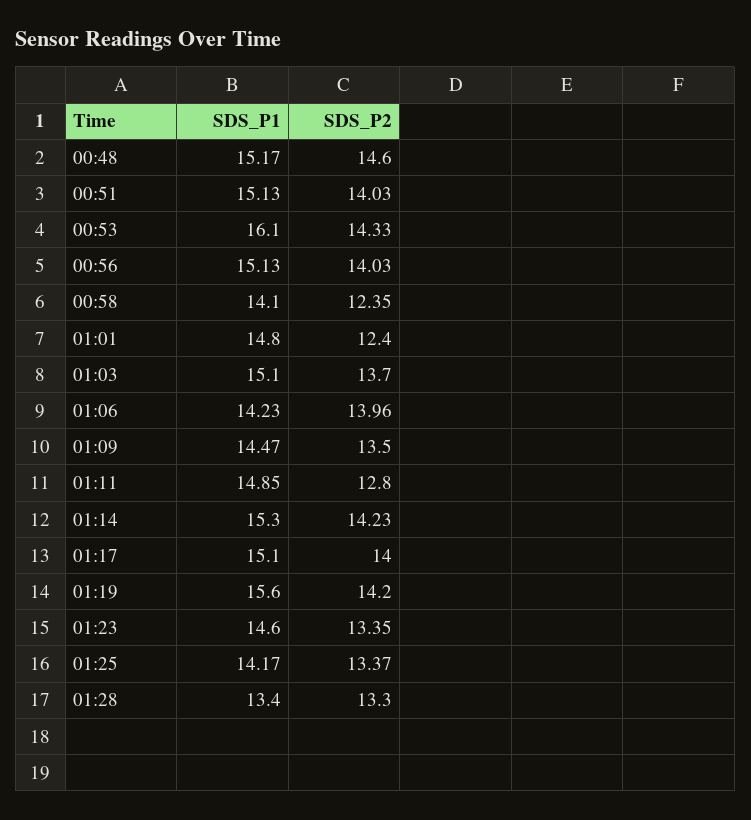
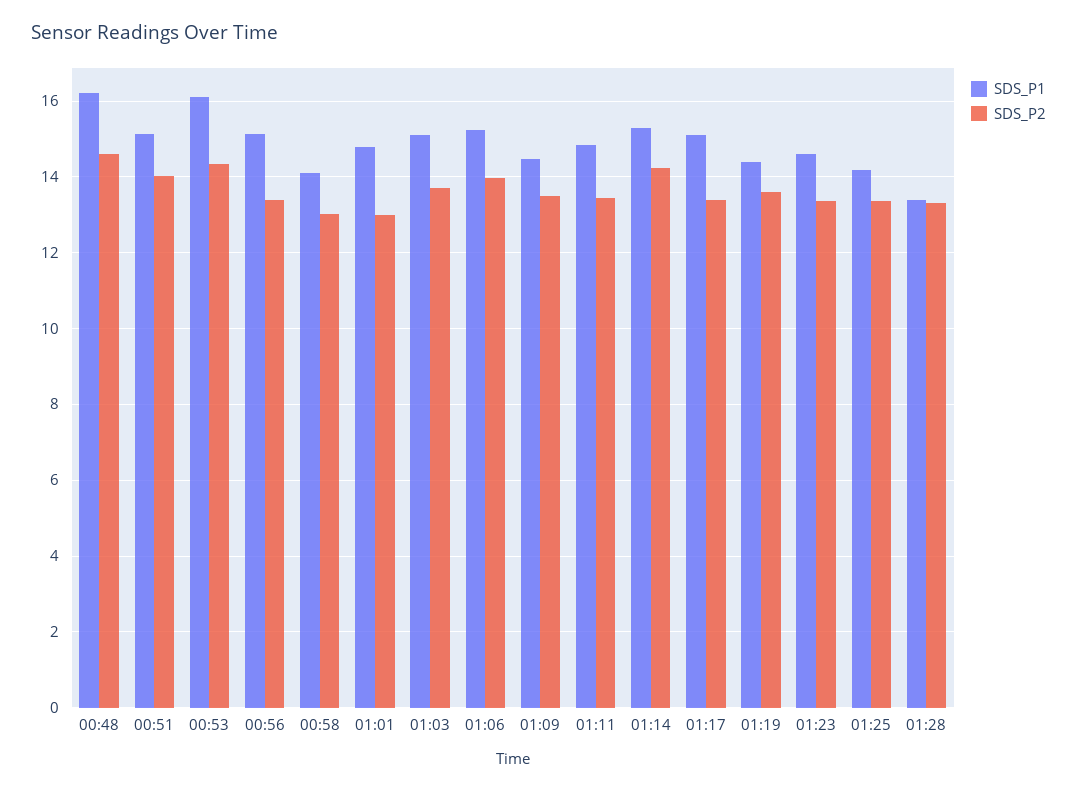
SDS_P1, 00:48: 15.17 -> 16.2
SDS_P2, 00:56: 14.03 -> 13.4
SDS_P2, 00:58: 12.35 -> 13
SDS_P2, 01:01: 12.4 -> 13
SDS_P1, 01:06: 14.23 -> 15.2
SDS_P2, 01:11: 12.8 -> 13.4
SDS_P2, 01:17: 14 -> 13.4
SDS_P1, 01:19: 15.6 -> 14.4
SDS_P2, 01:19: 14.2 -> 13.6

